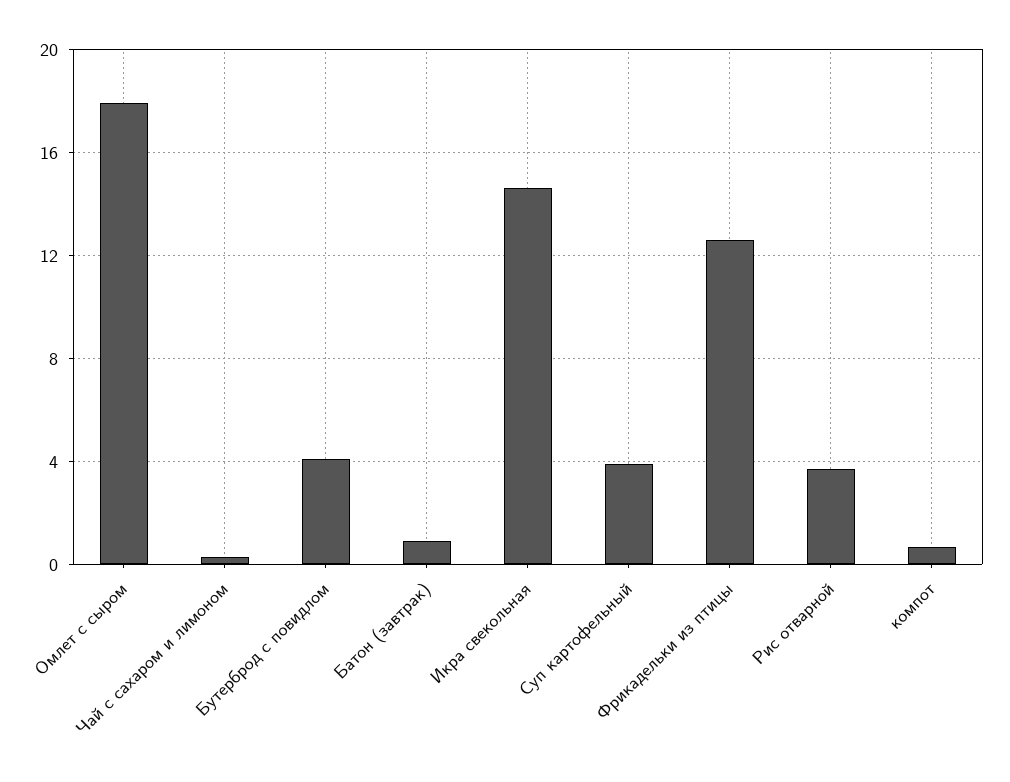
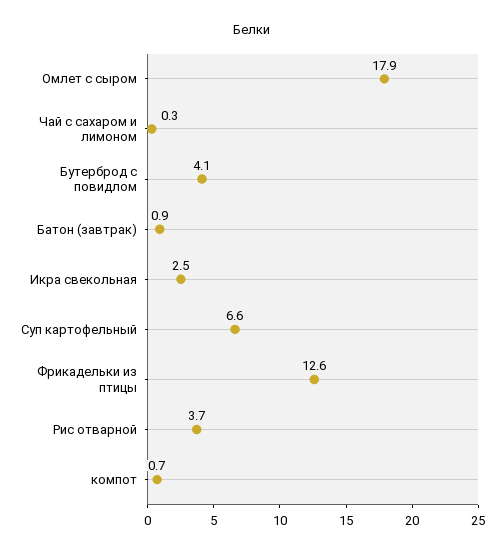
Икра свекольная: 14.5 -> 2.5
Суп картофельный: 4 -> 6.6

